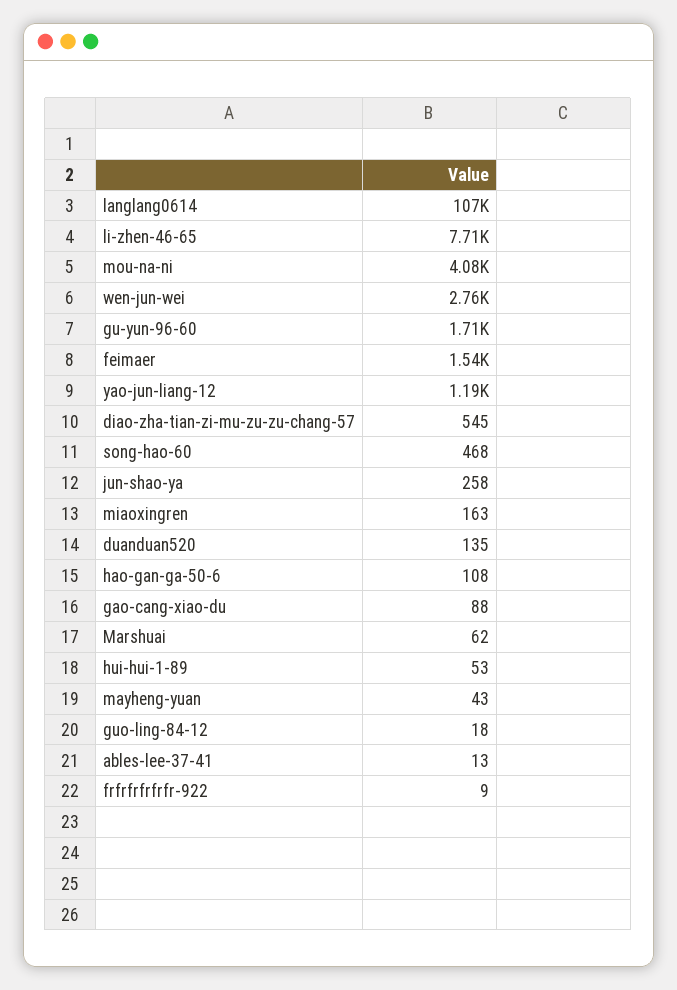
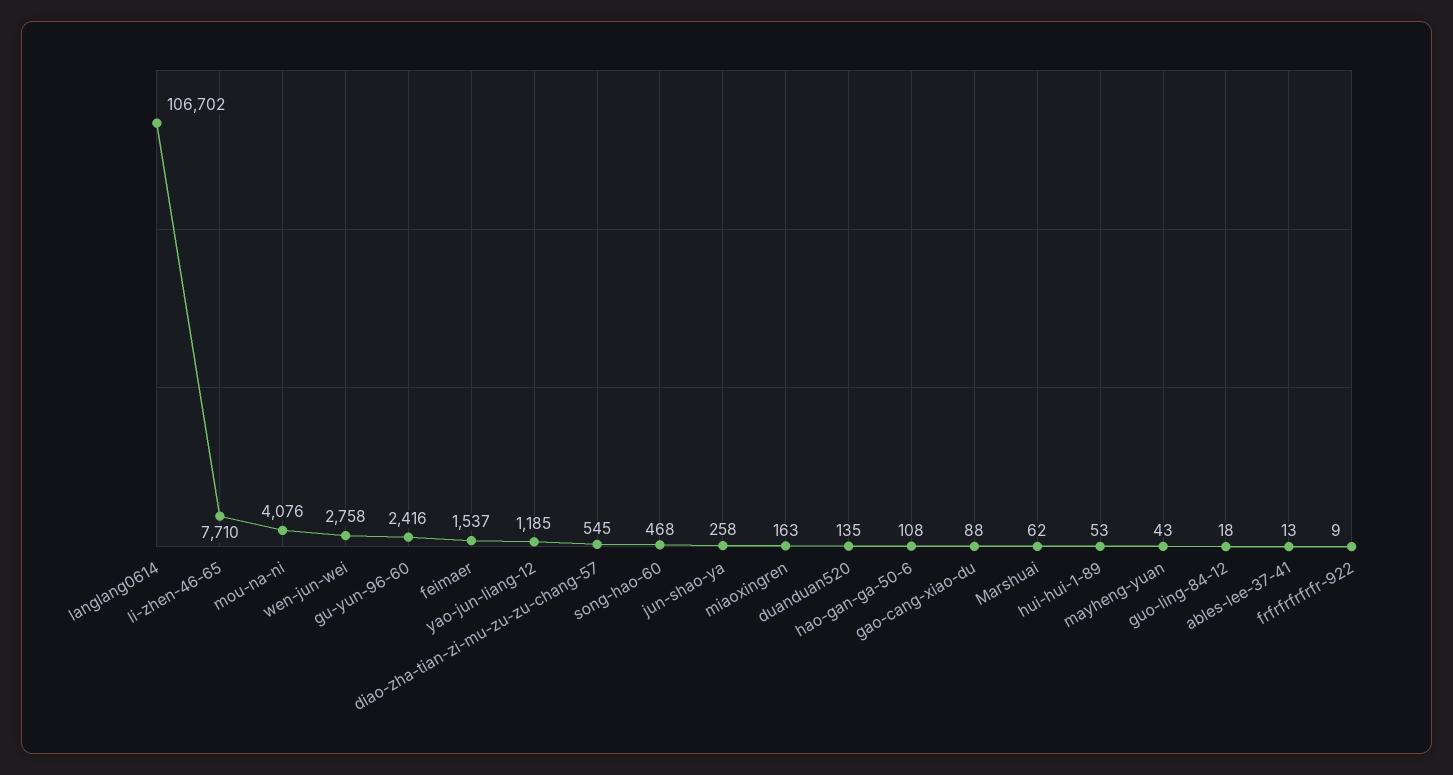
gu-yun-96-60: 1710 -> 2416

